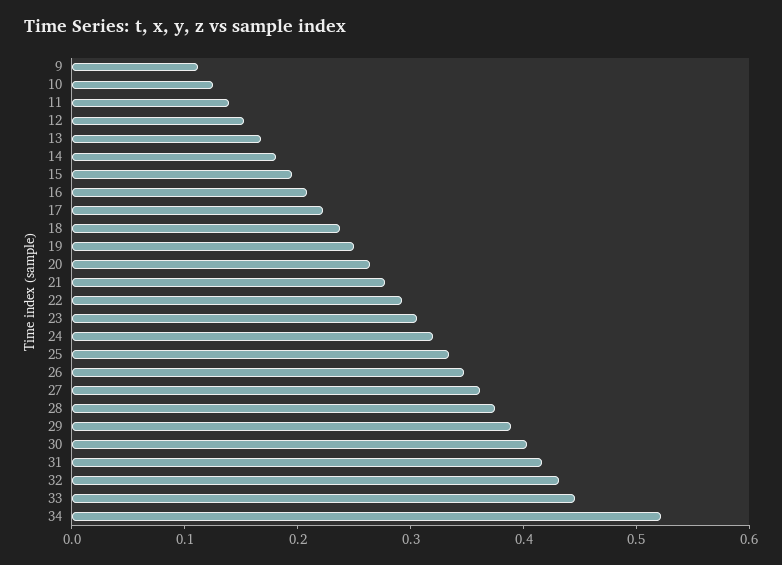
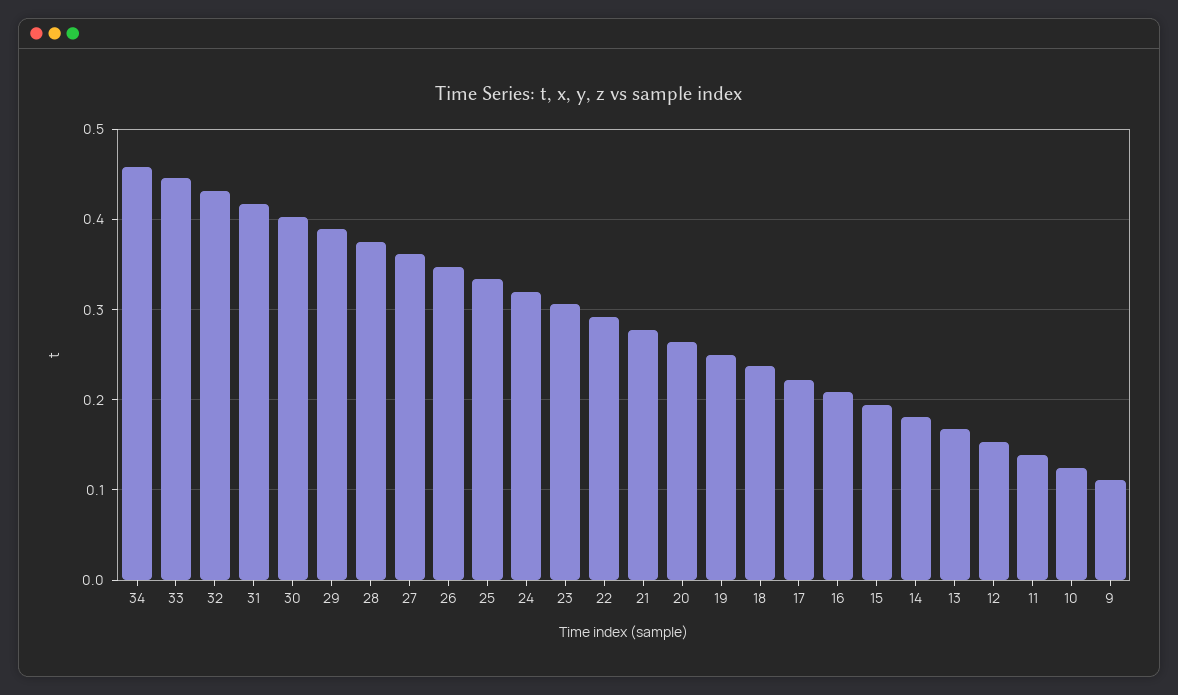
34: 0.52 -> 0.46

